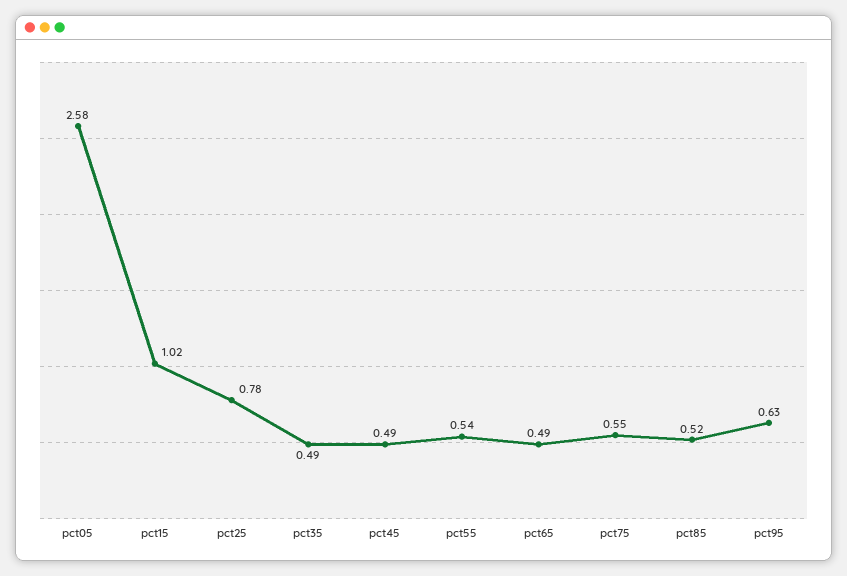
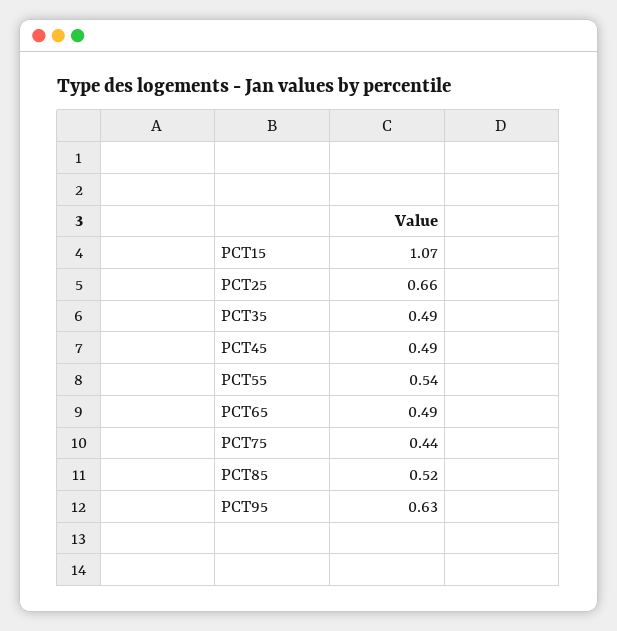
pct05: 2.58 -> none
pct15: 1.02 -> 1.07
pct25: 0.78 -> 0.66
pct75: 0.55 -> 0.44

